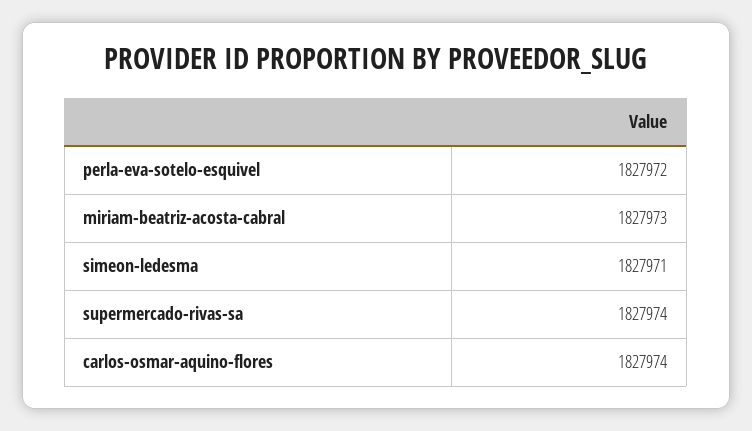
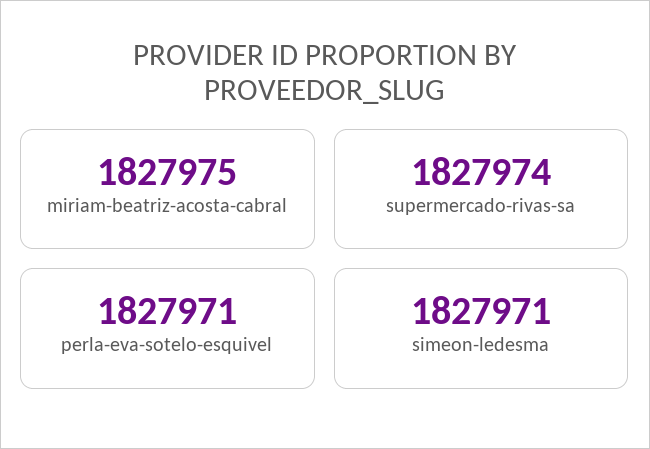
perla-eva-sotelo-esquivel: 1827972 -> 1827971
miriam-beatriz-acosta-cabral: 1827973 -> 1827975
carlos-osmar-aquino-flores: 1827974 -> none

